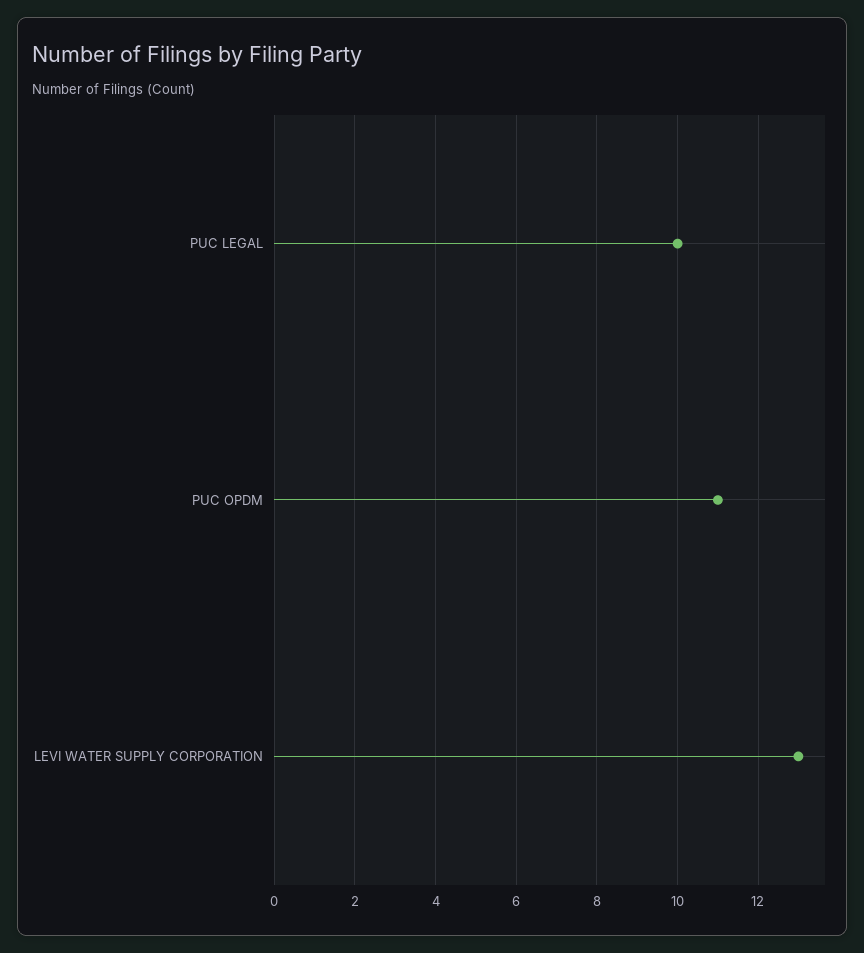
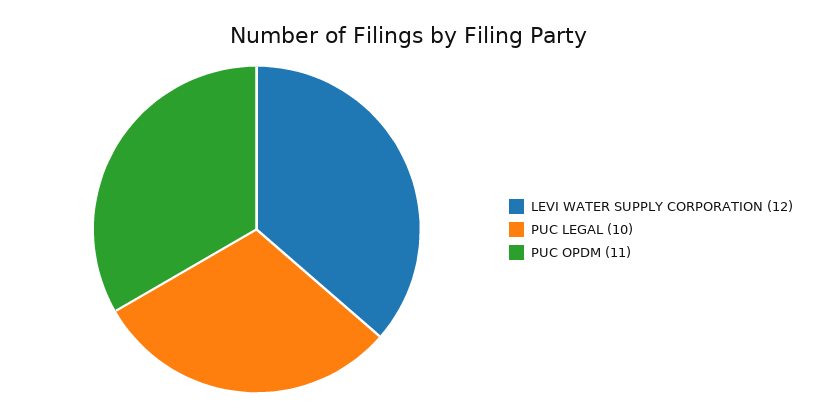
LEVI WATER SUPPLY CORPORATION: 13 -> 12

